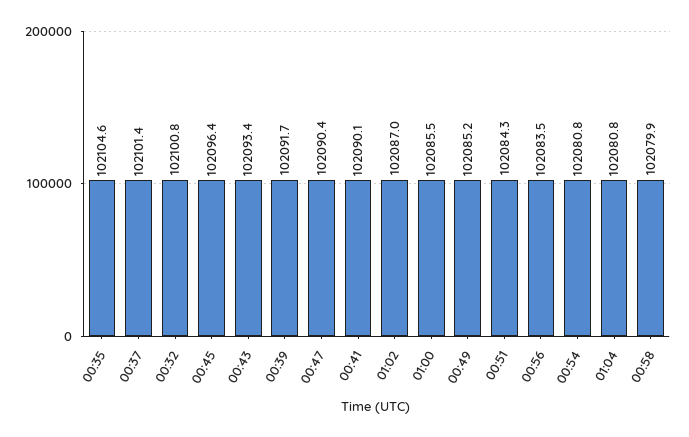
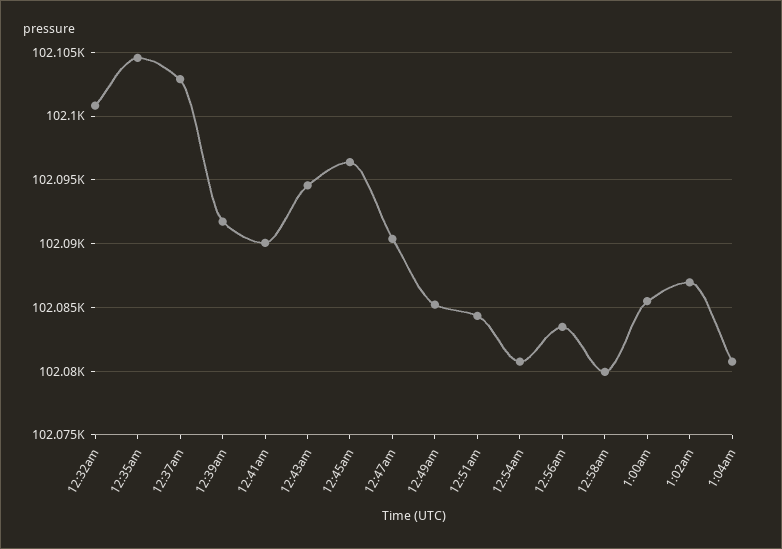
00:37: 102101.4 -> 102103
00:43: 102093.4 -> 102094.5

